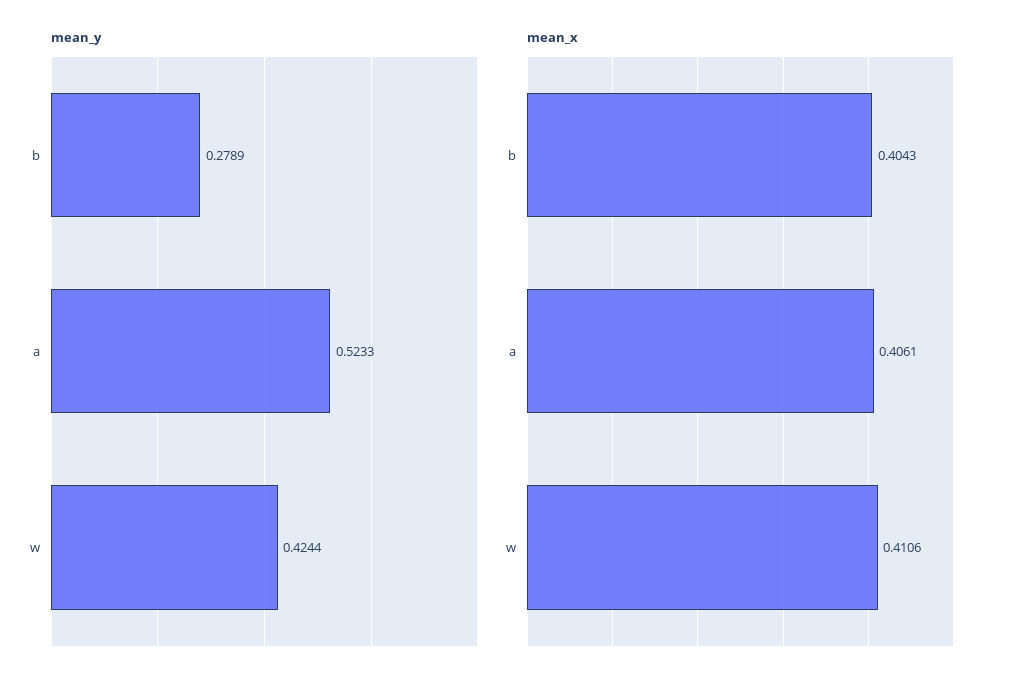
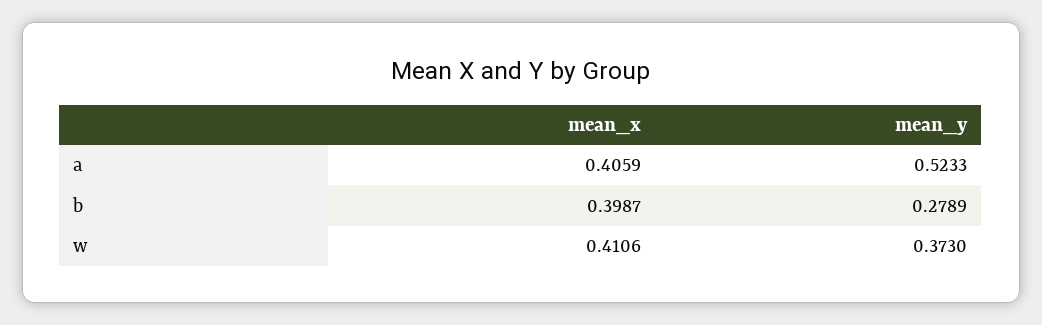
mean_y, w: 0.4244 -> 0.373
mean_x, b: 0.4043 -> 0.3987
mean_x, a: 0.4061 -> 0.4059

